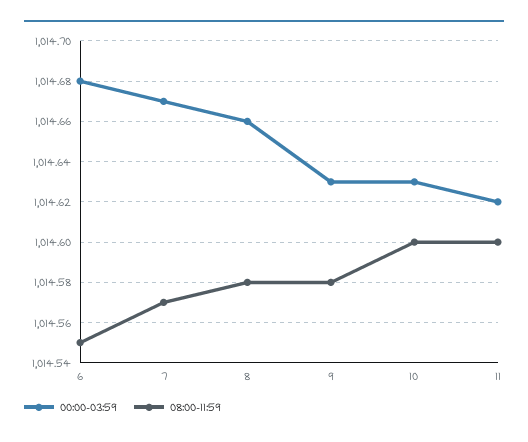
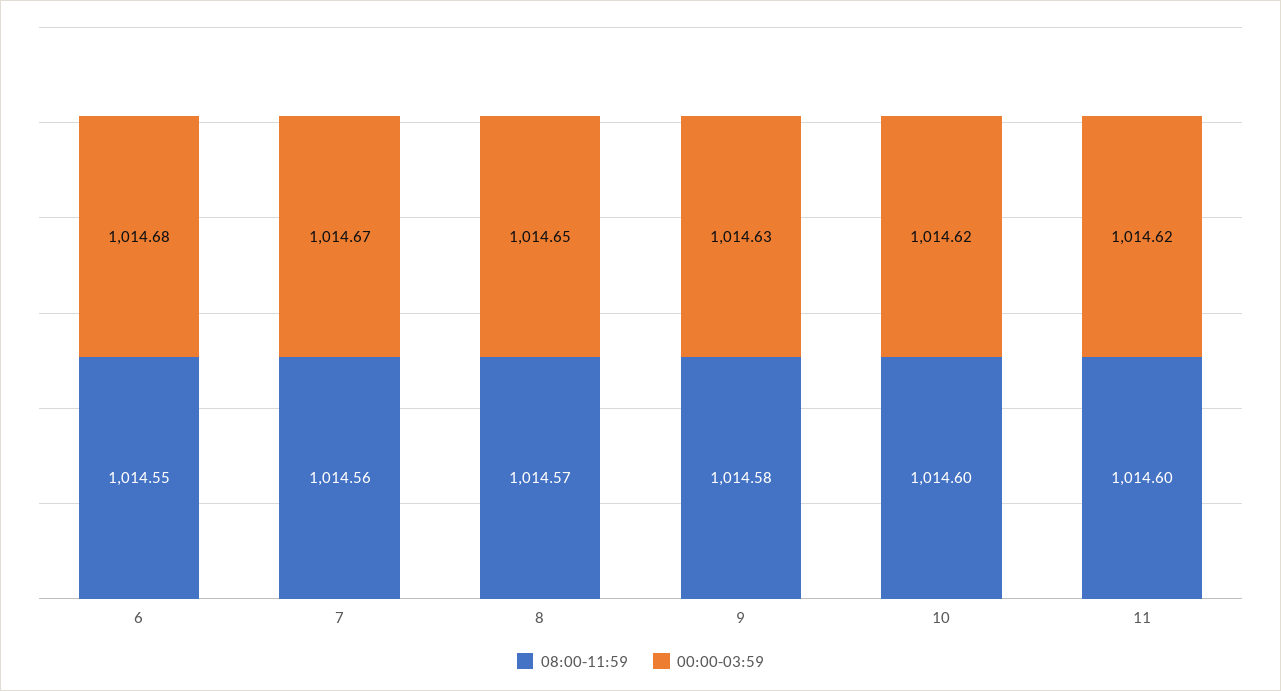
08:00-11:59, 7: 1014.57 -> 1014.56
00:00-03:59, 8: 1014.66 -> 1014.65
08:00-11:59, 8: 1014.58 -> 1014.57
00:00-03:59, 10: 1014.63 -> 1014.62

